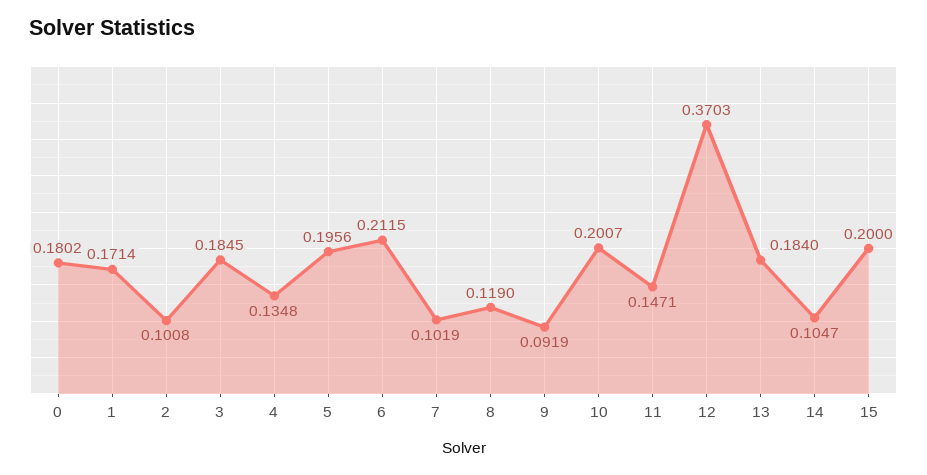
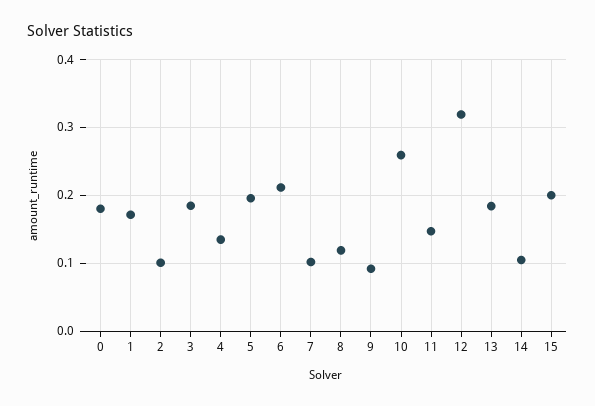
10: 0.2007 -> 0.26
12: 0.3703 -> 0.32

